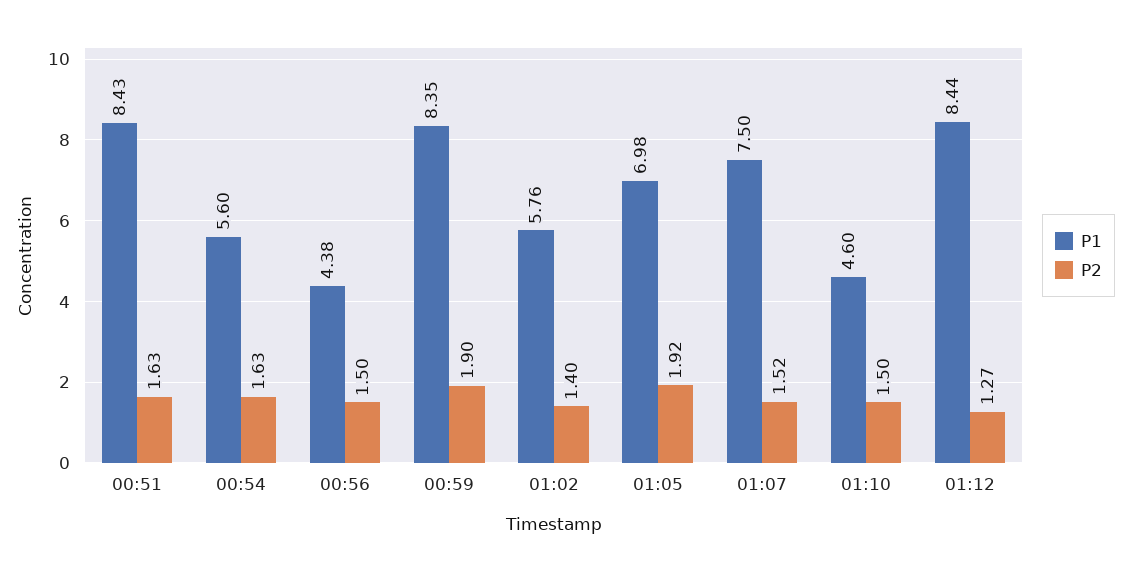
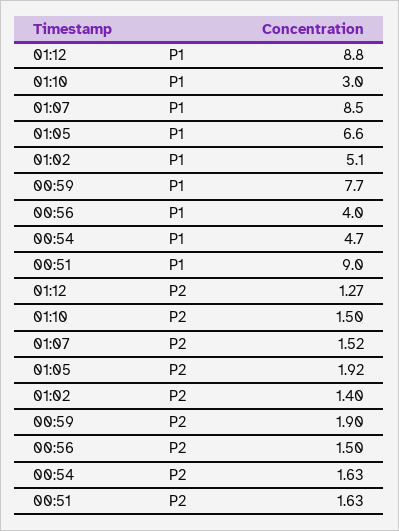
P1, 00:51: 8.43 -> 9
P1, 00:54: 5.6 -> 4.7
P1, 00:56: 4.38 -> 4
P1, 00:59: 8.35 -> 7.7
P1, 01:02: 5.76 -> 5.1
P1, 01:05: 6.98 -> 6.6
P1, 01:07: 7.5 -> 8.5
P1, 01:10: 4.6 -> 3
P1, 01:12: 8.44 -> 8.8

